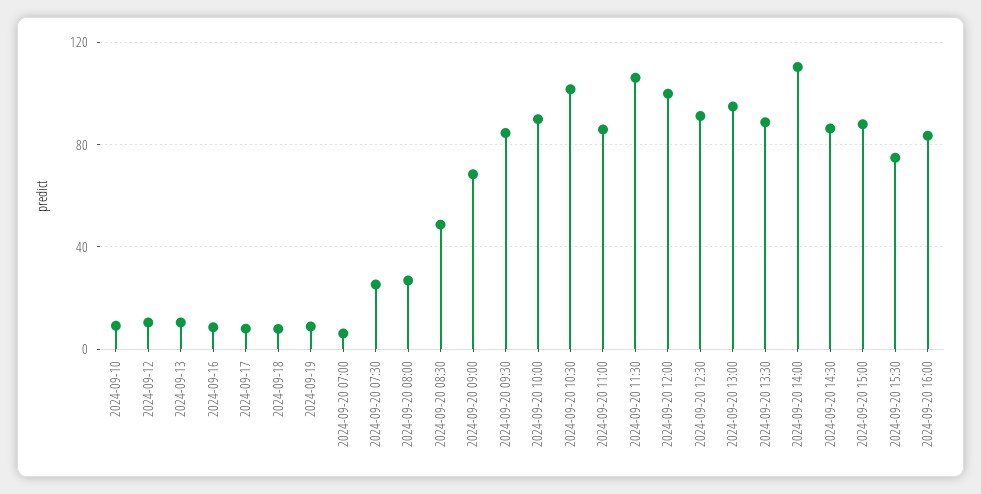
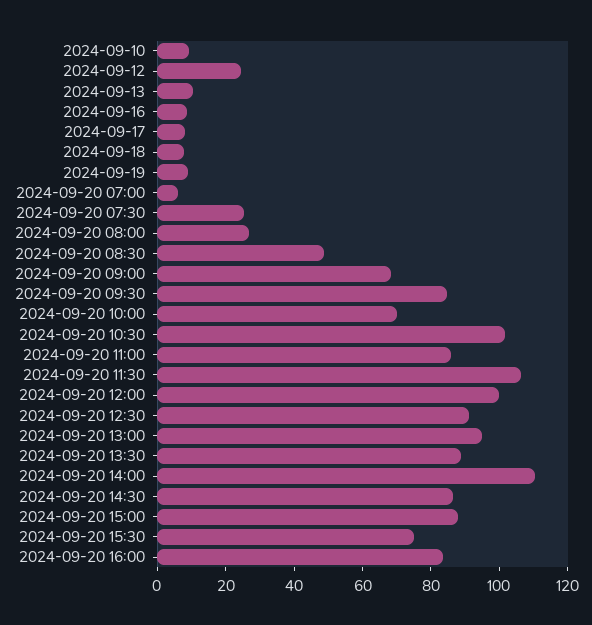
2024-09-12: 10 -> 25
2024-09-20 10:00: 90 -> 70

